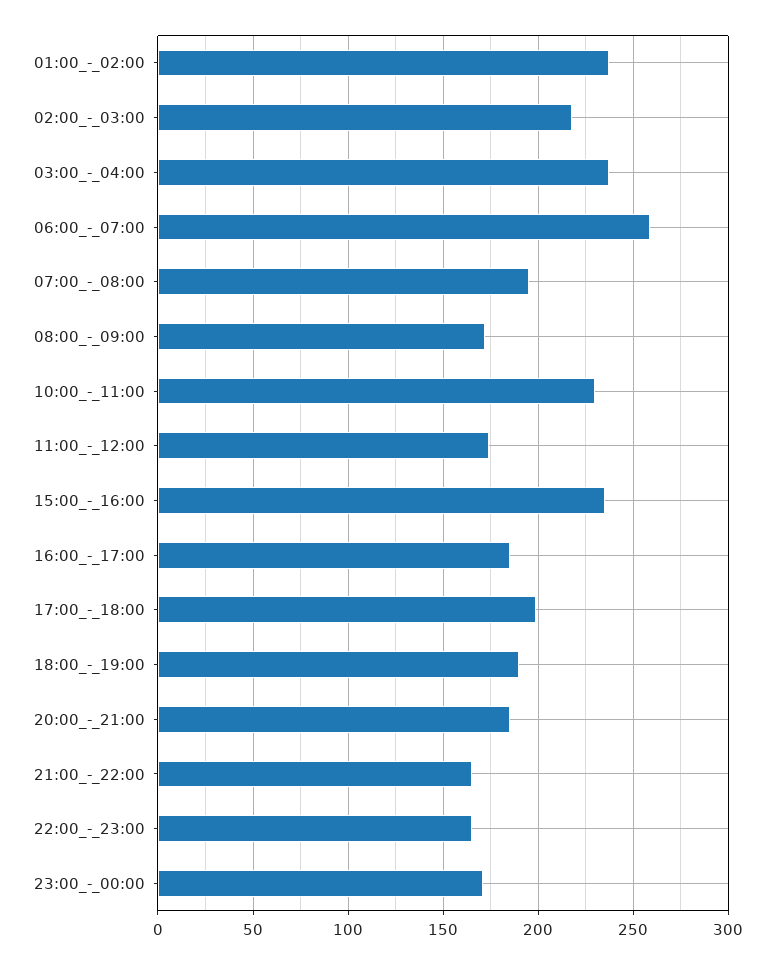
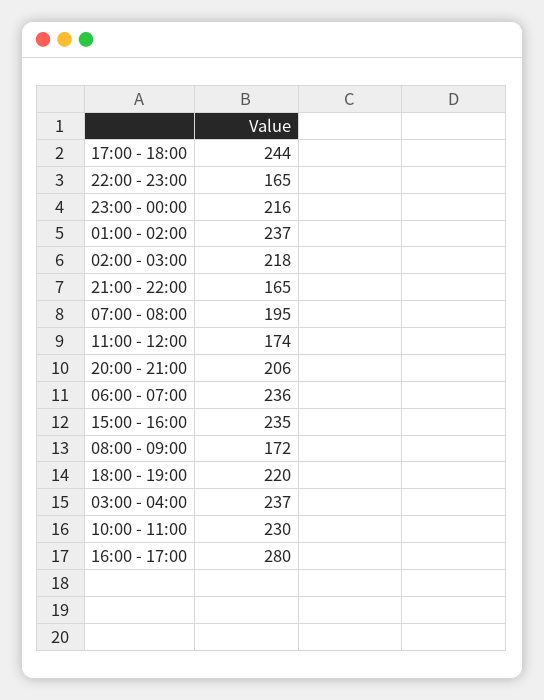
06:00_-_07:00: 260 -> 236
16:00_-_17:00: 185 -> 280
17:00_-_18:00: 200 -> 244
18:00_-_19:00: 190 -> 220
20:00_-_21:00: 185 -> 206
23:00_-_00:00: 170 -> 216

